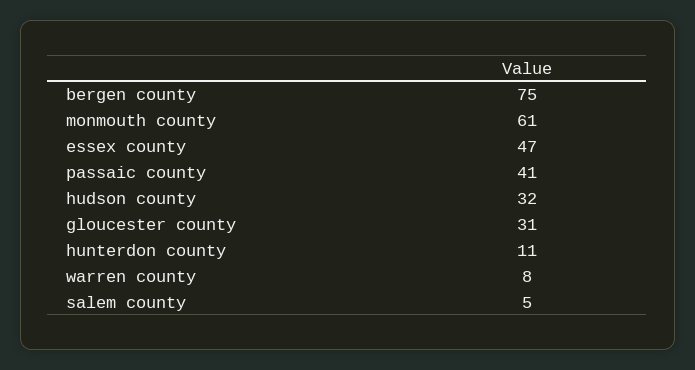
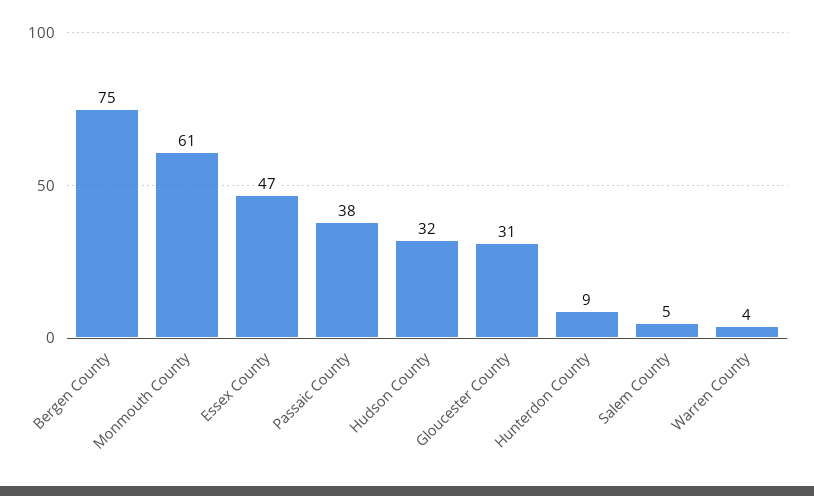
passaic county: 41 -> 38
hunterdon county: 11 -> 9
warren county: 8 -> 4

